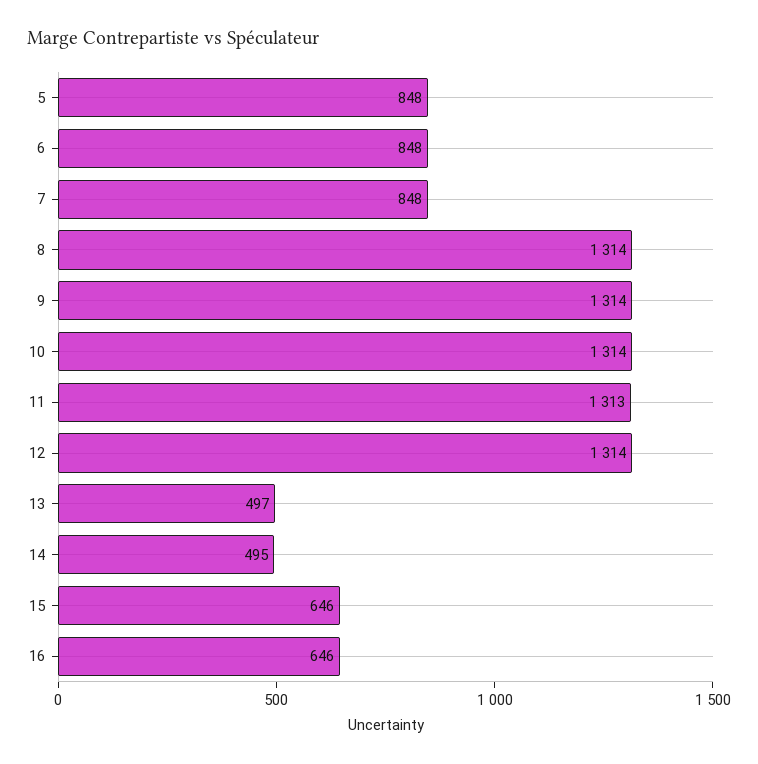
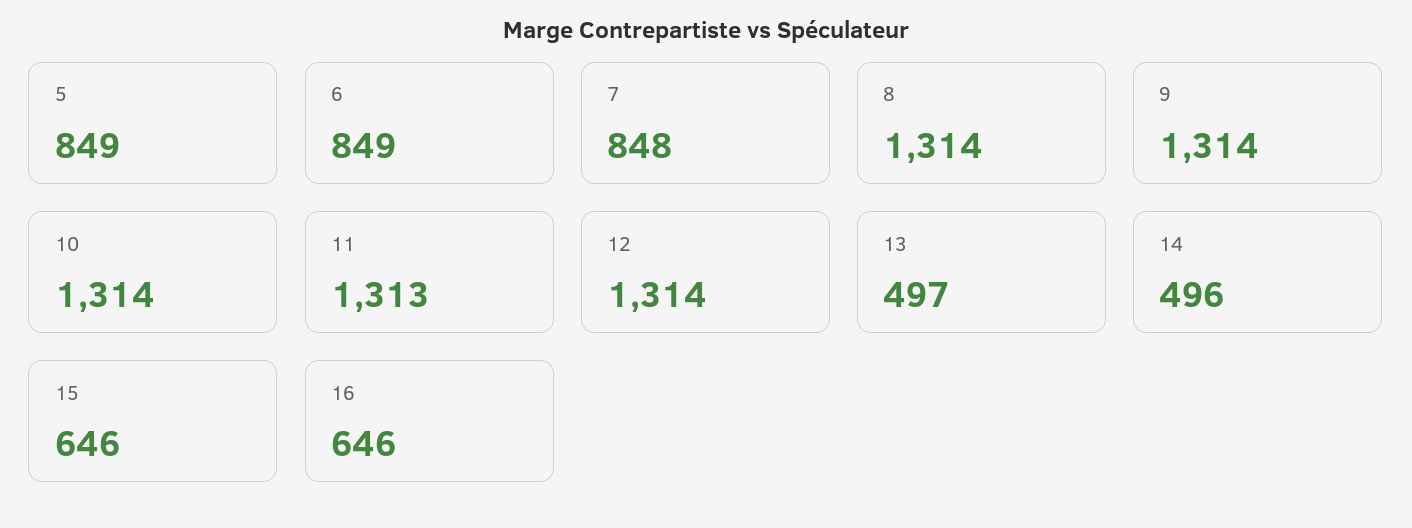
5: 848 -> 849
6: 848 -> 849
14: 495 -> 496

